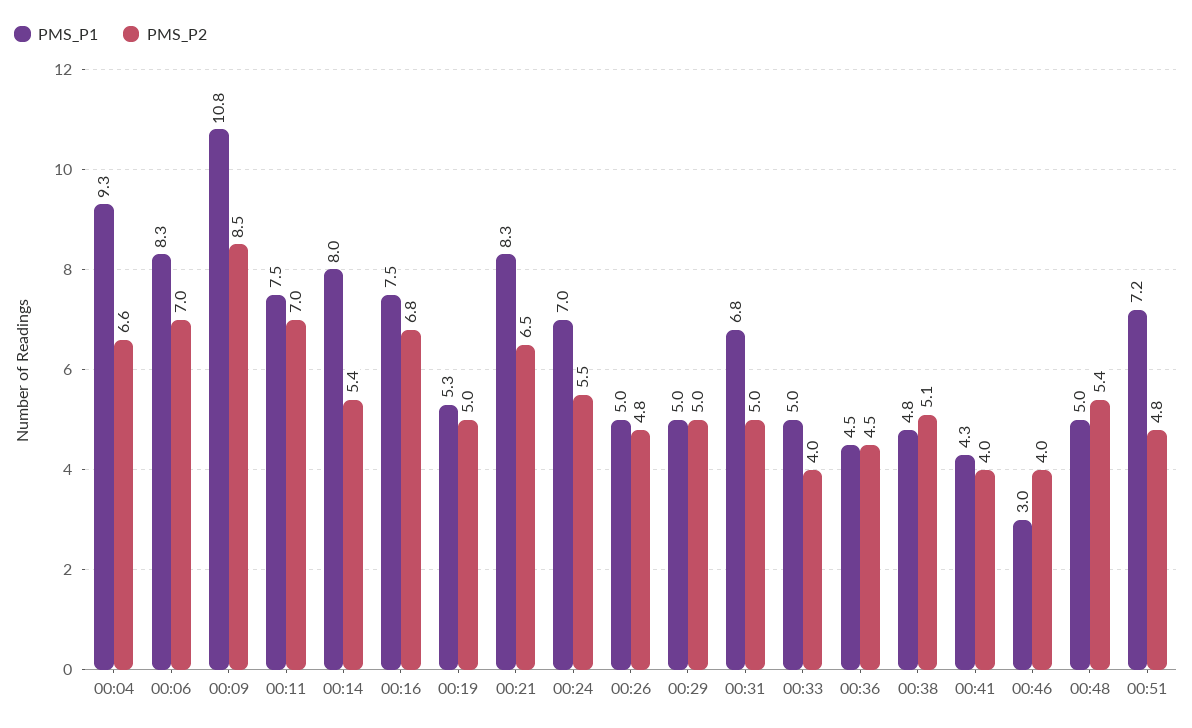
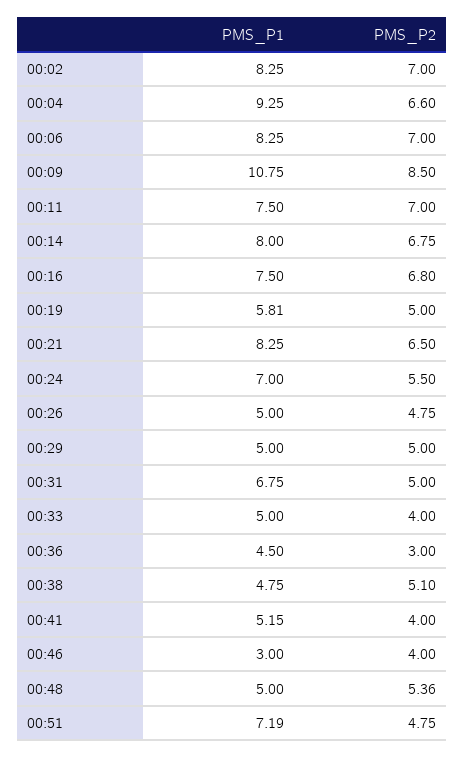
PMS_P2, 00:14: 5.4 -> 6.75
PMS_P1, 00:19: 5.3 -> 5.81
PMS_P2, 00:36: 4.5 -> 3
PMS_P1, 00:41: 4.3 -> 5.15
PMS_P1, 00:02: none -> 8.25
PMS_P2, 00:02: none -> 7

